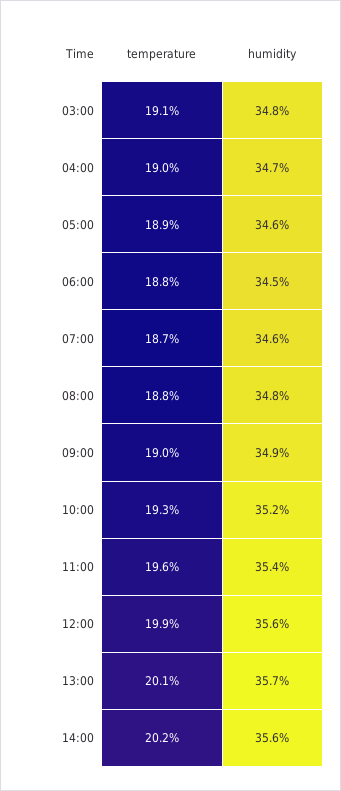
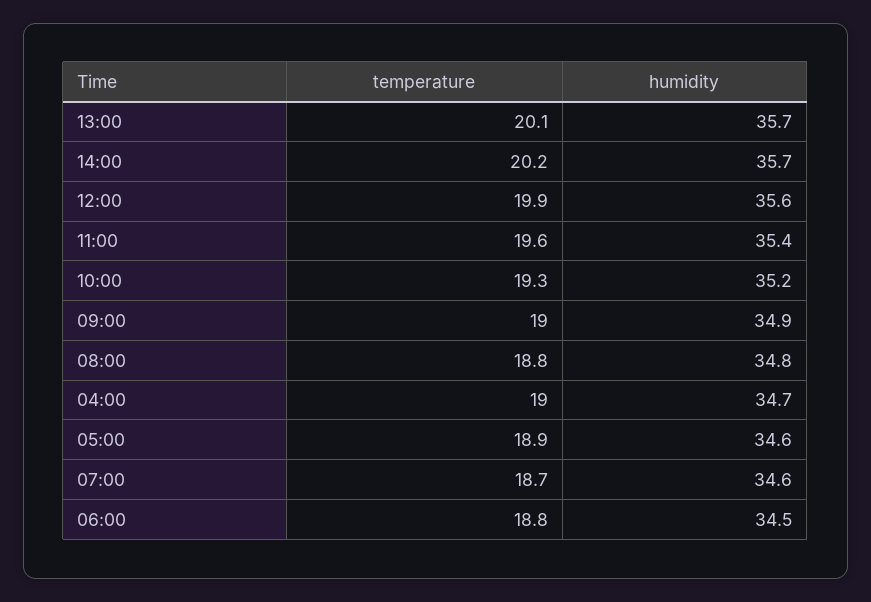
temperature, 03:00: 19.1 -> none
humidity, 03:00: 34.8 -> none
humidity, 14:00: 35.6 -> 35.7

